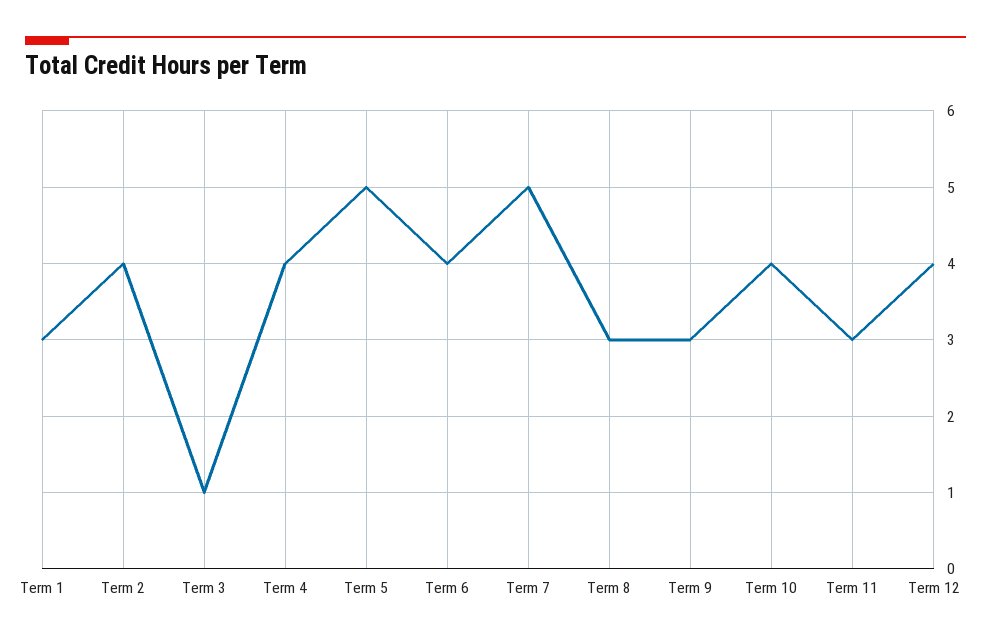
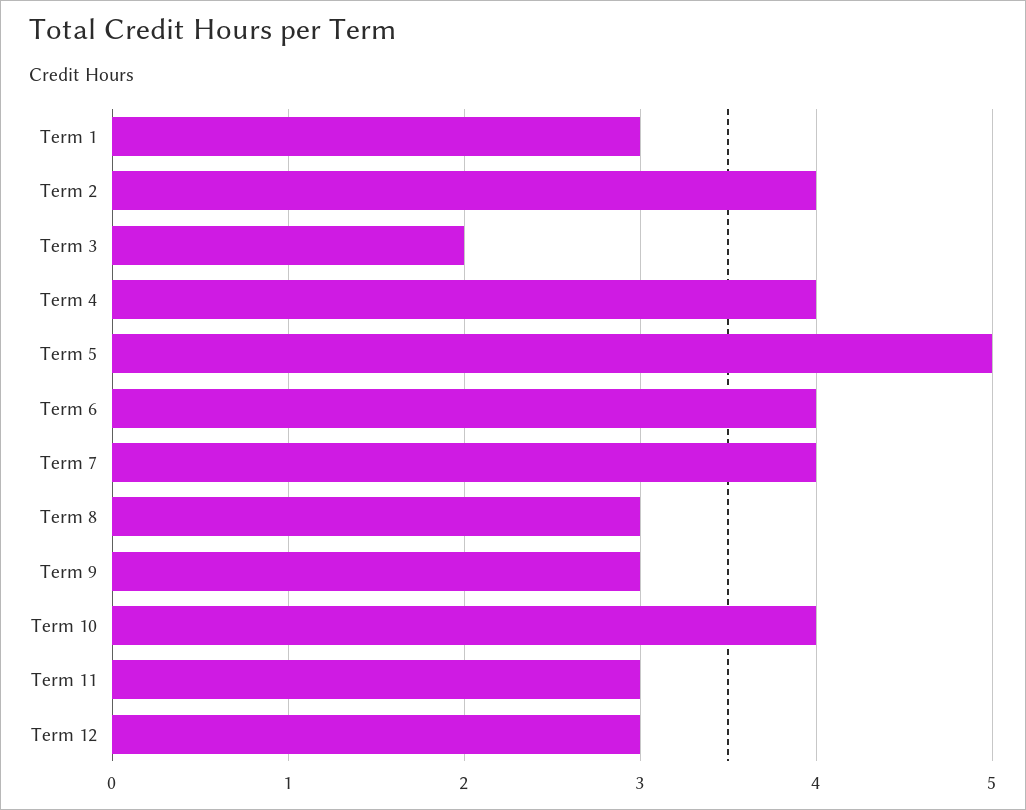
Term 3: 1 -> 2
Term 7: 5 -> 4
Term 12: 4 -> 3

